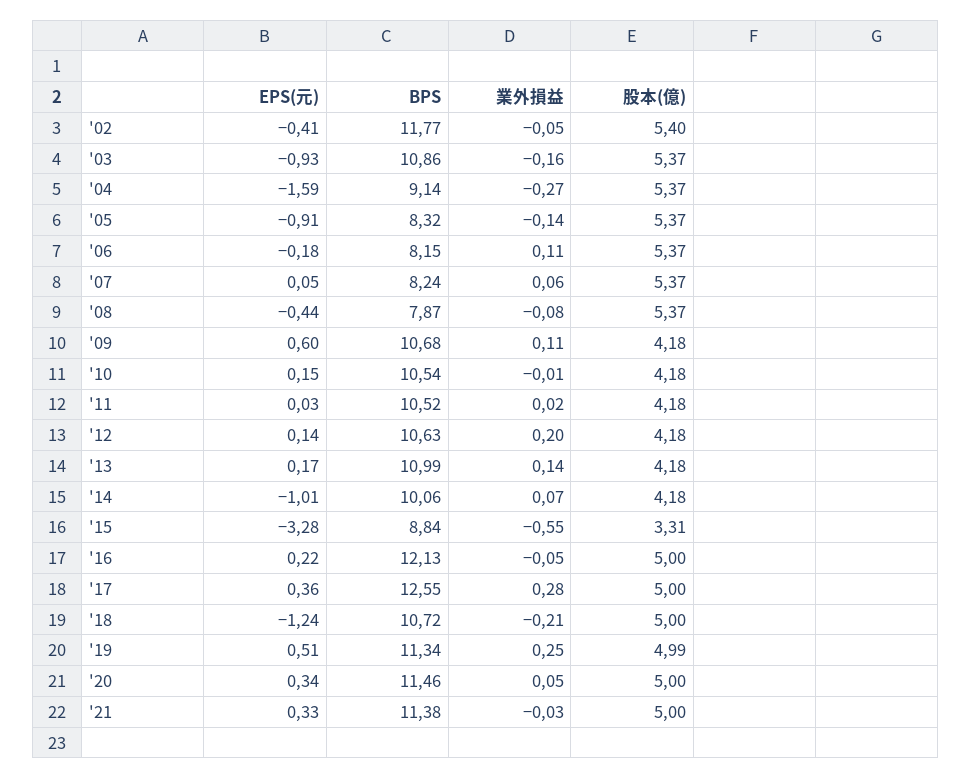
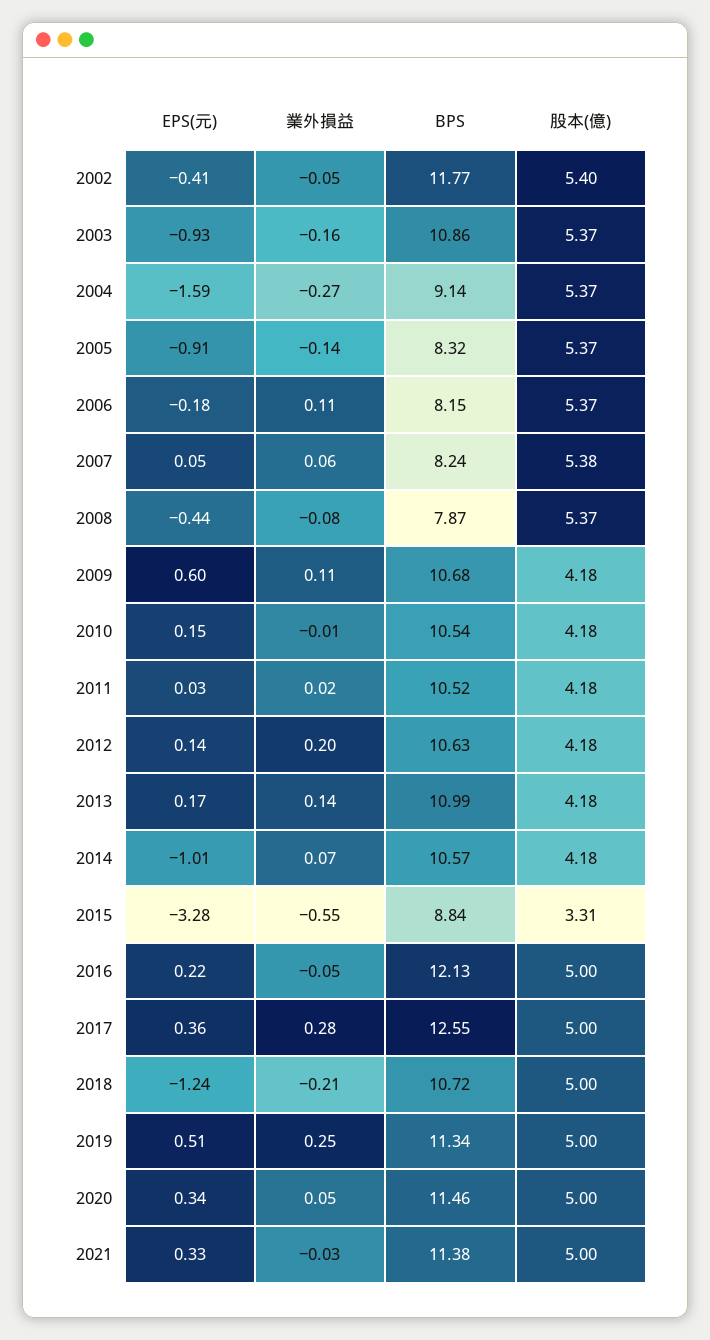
股本(億), '07: 5.37 -> 5.38
BPS, '14: 10.06 -> 10.57
股本(億), '19: 4.99 -> 5

